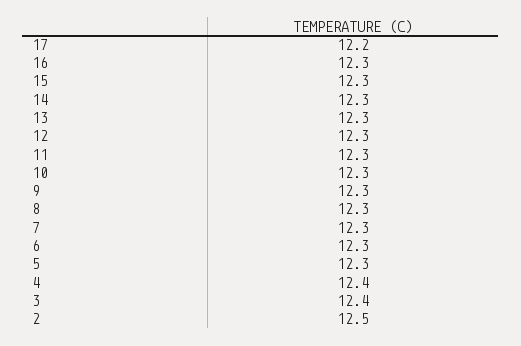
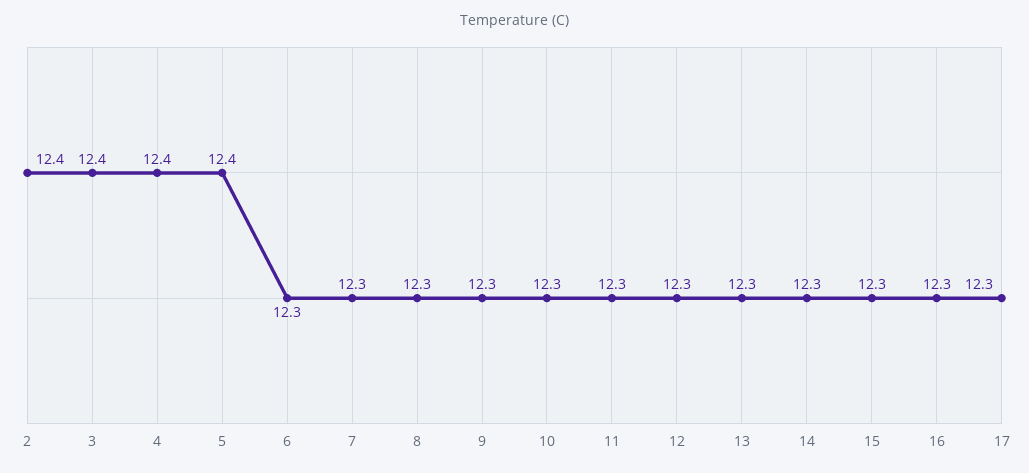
17: 12.2 -> 12.3
5: 12.3 -> 12.4
2: 12.5 -> 12.4

